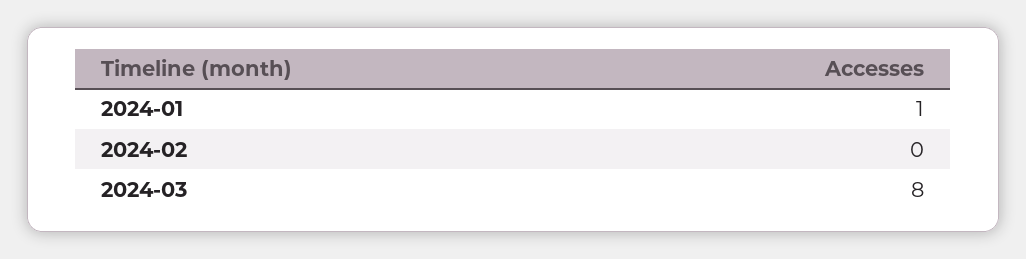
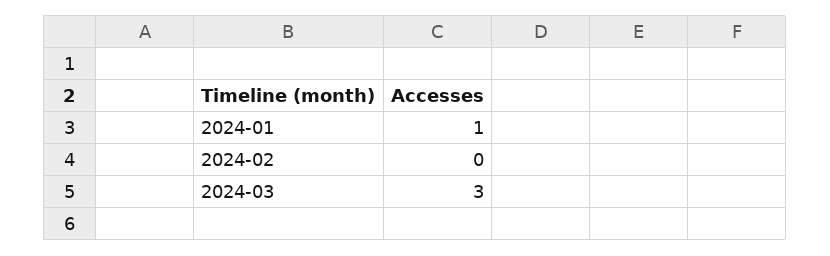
2024-03: 8 -> 3

